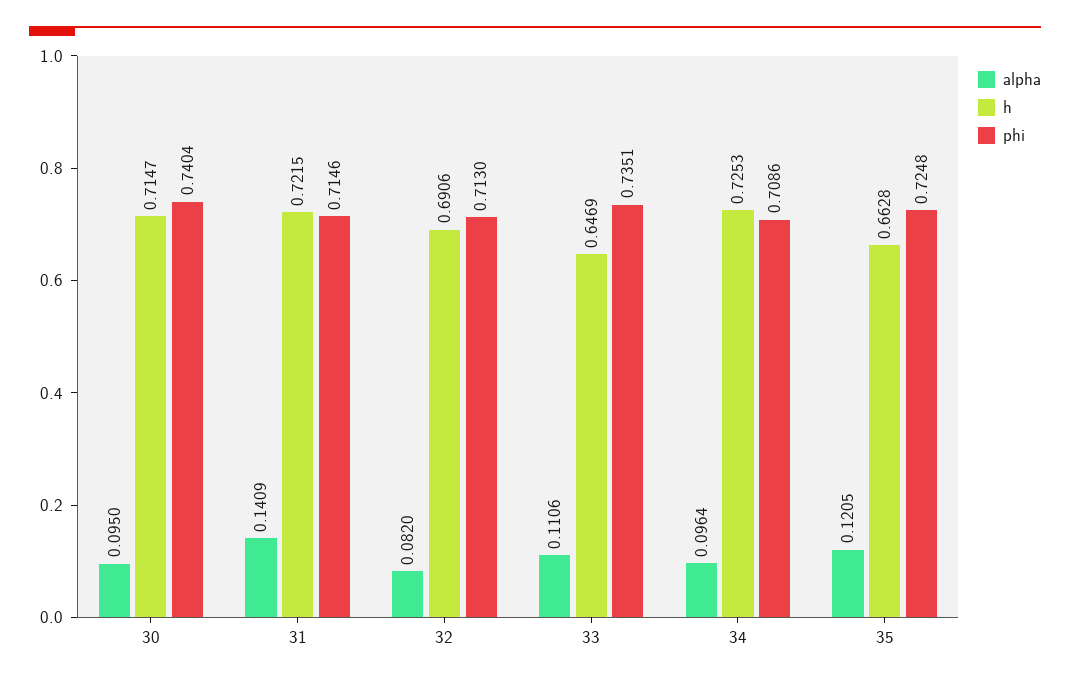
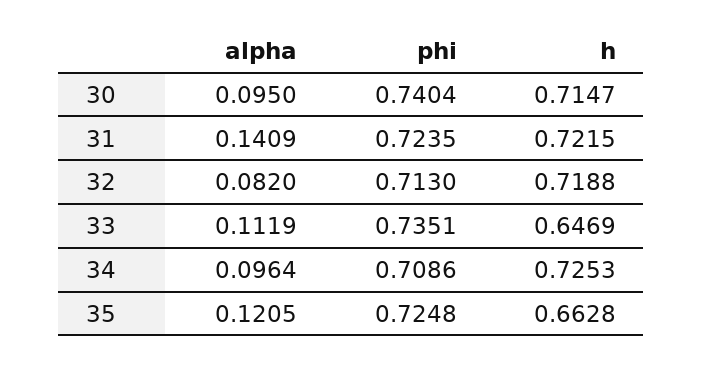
phi, 31: 0.7146 -> 0.7235
h, 32: 0.6906 -> 0.7188
alpha, 33: 0.1106 -> 0.1119

